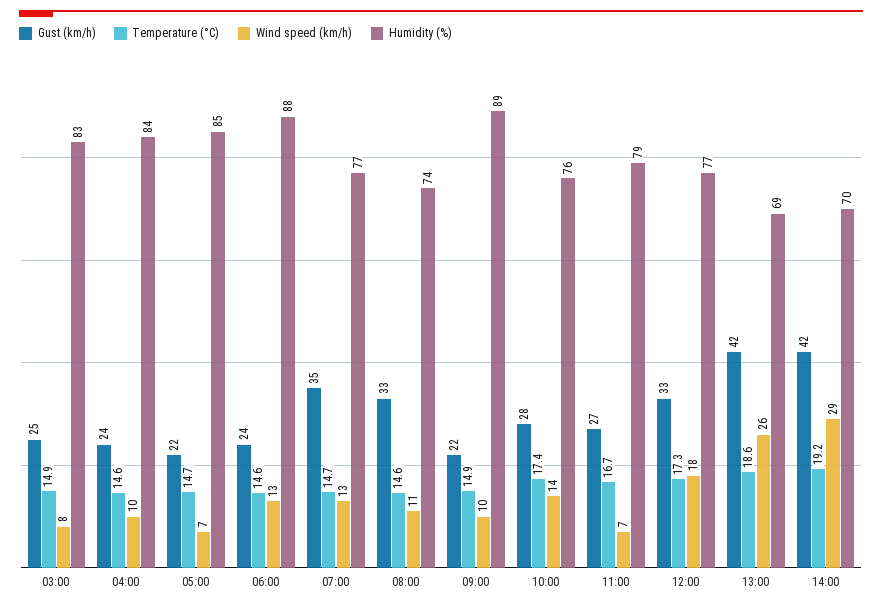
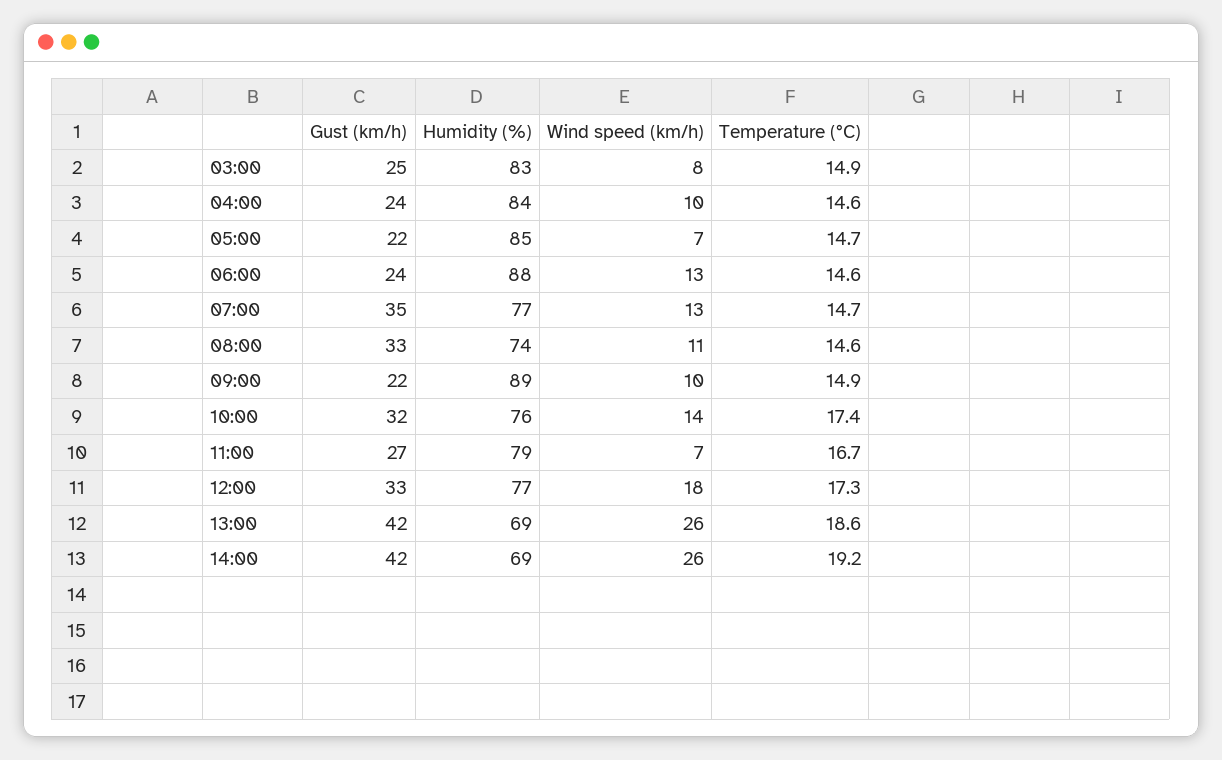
Gust (km/h), 10:00: 28 -> 32
Wind speed (km/h), 14:00: 29 -> 26
Humidity (%), 14:00: 70 -> 69

